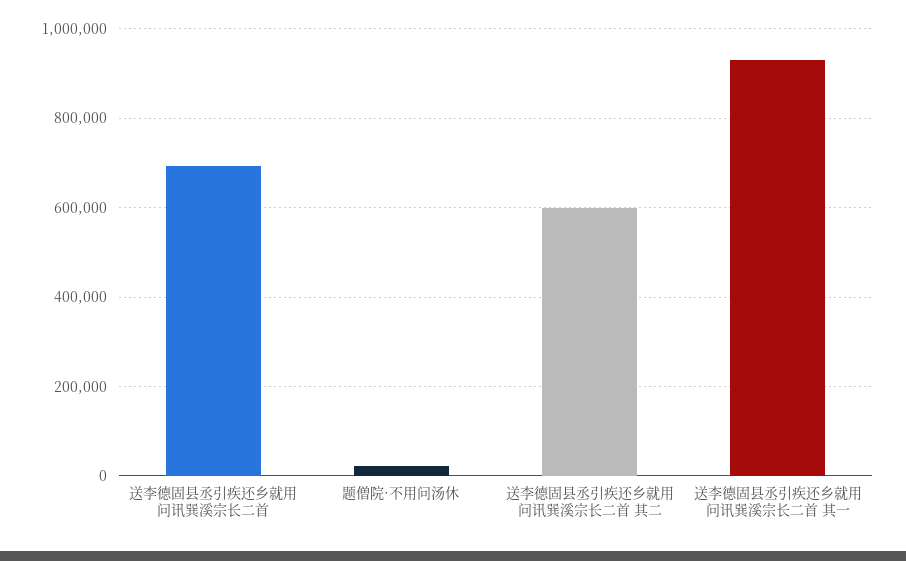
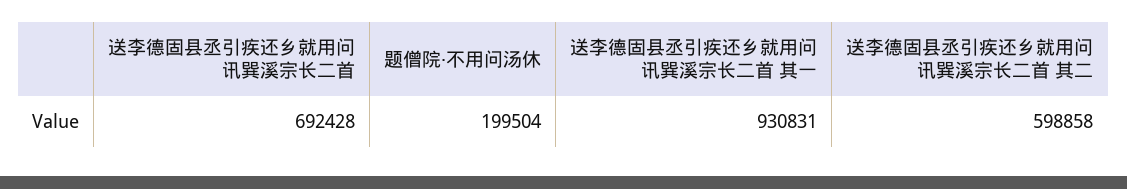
题僧院·不用问汤休: 20000 -> 199504

